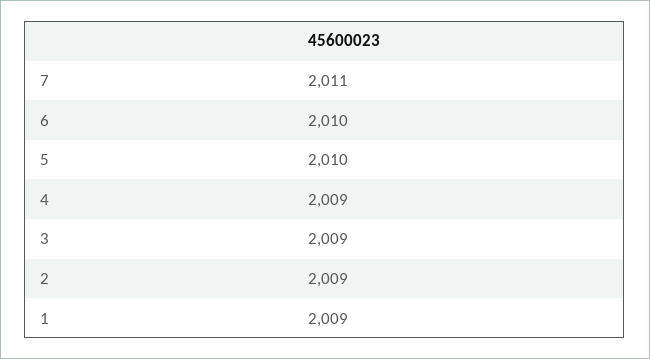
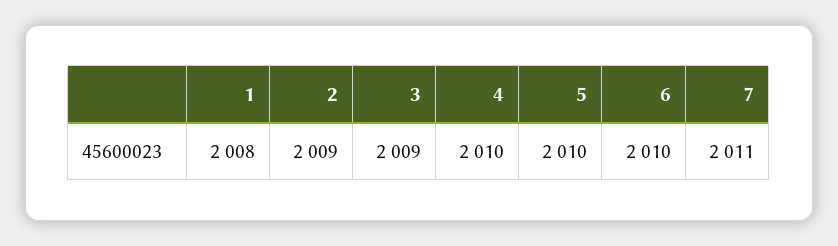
4: 2009 -> 2010
1: 2009 -> 2008

